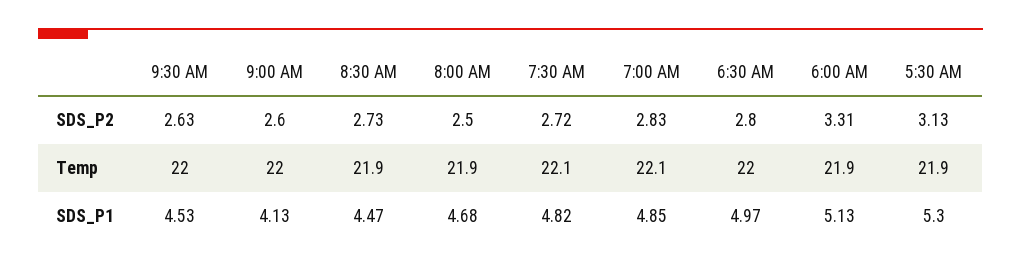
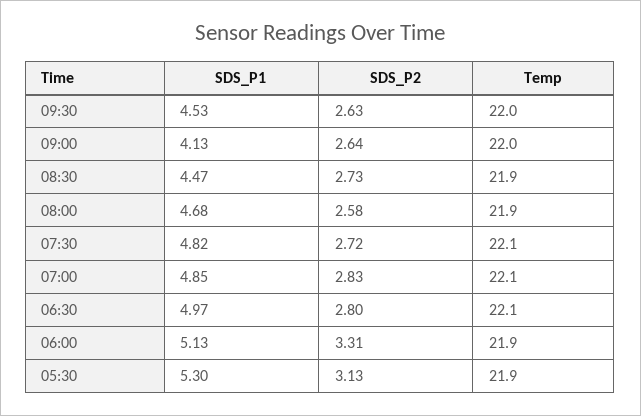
9:00 AM, SDS_P2: 2.6 -> 2.64
8:00 AM, SDS_P2: 2.5 -> 2.58
6:30 AM, Temp: 22 -> 22.1

